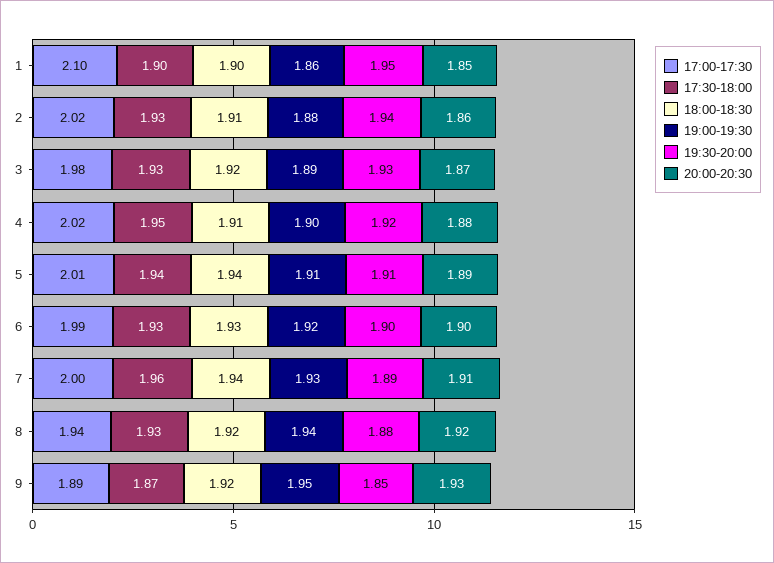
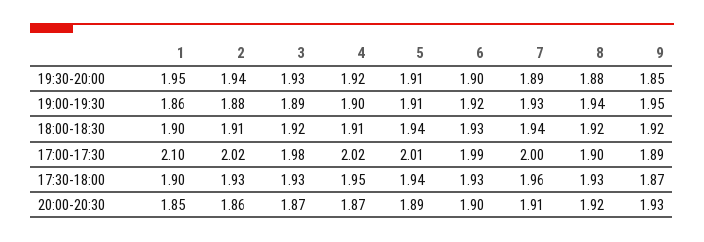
20:00-20:30, 4: 1.88 -> 1.87
17:00-17:30, 8: 1.94 -> 1.9

